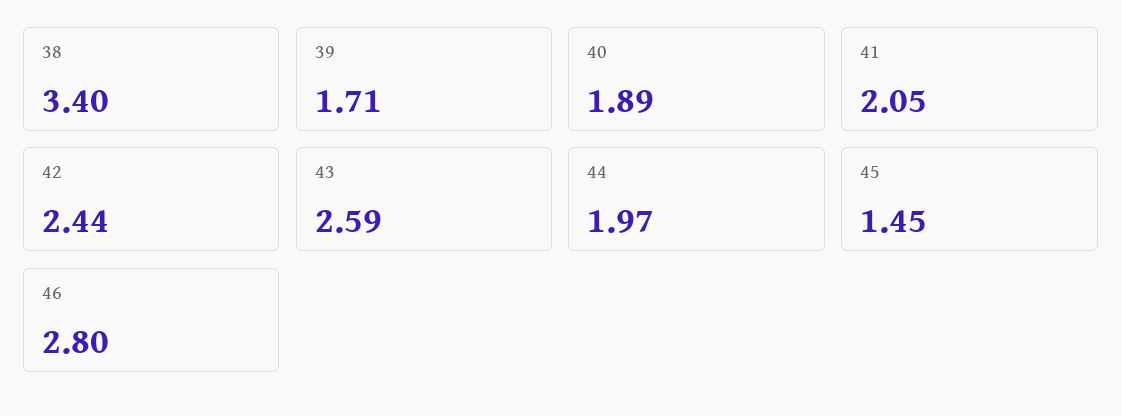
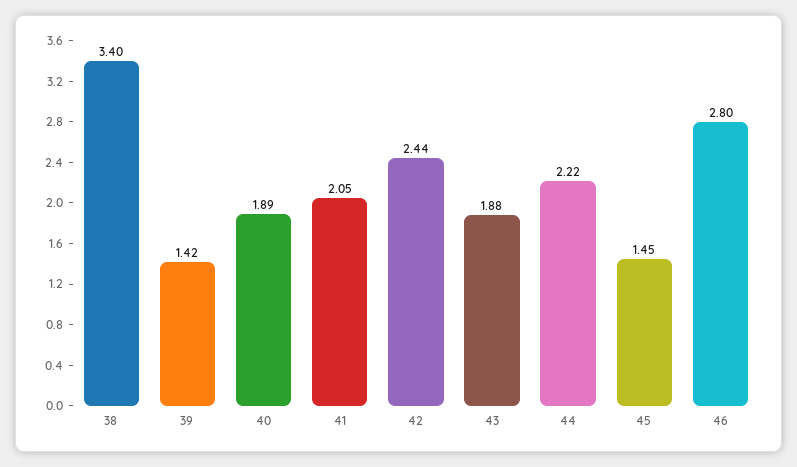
39: 1.71 -> 1.42
43: 2.59 -> 1.88
44: 1.97 -> 2.22

